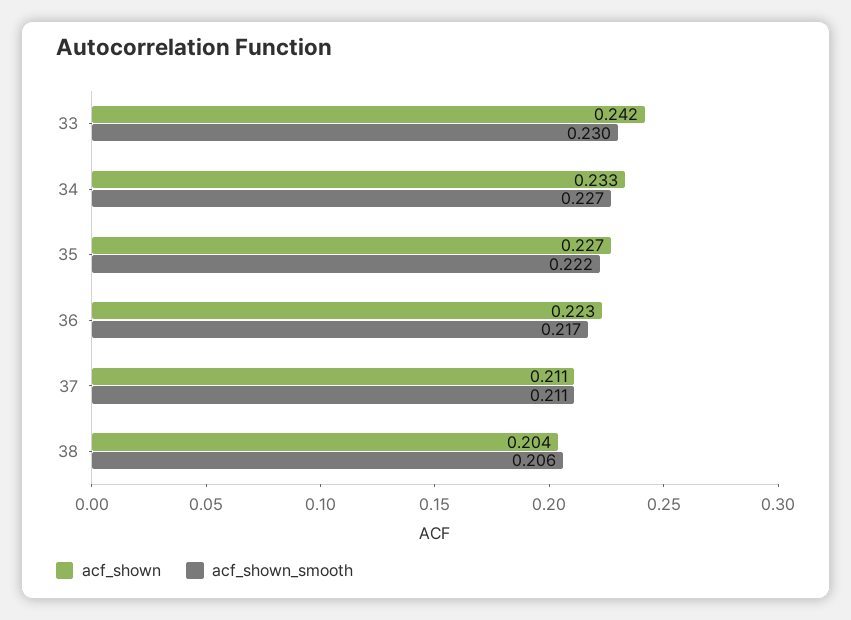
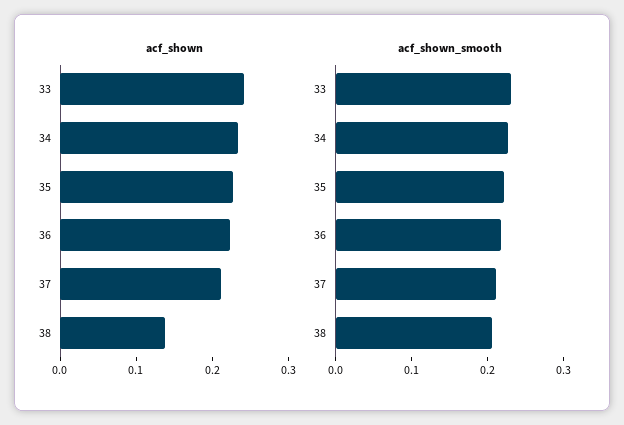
acf_shown, 38: 0.204 -> 0.14

